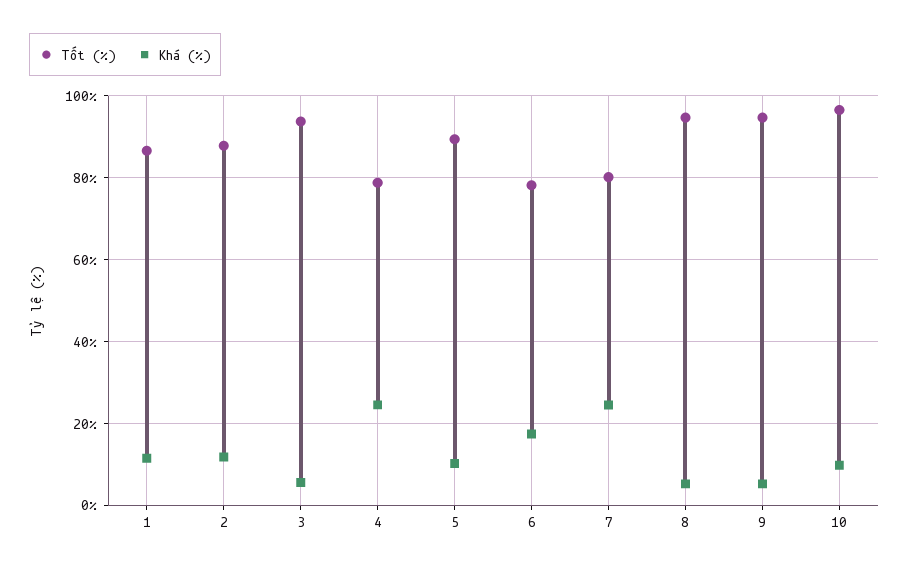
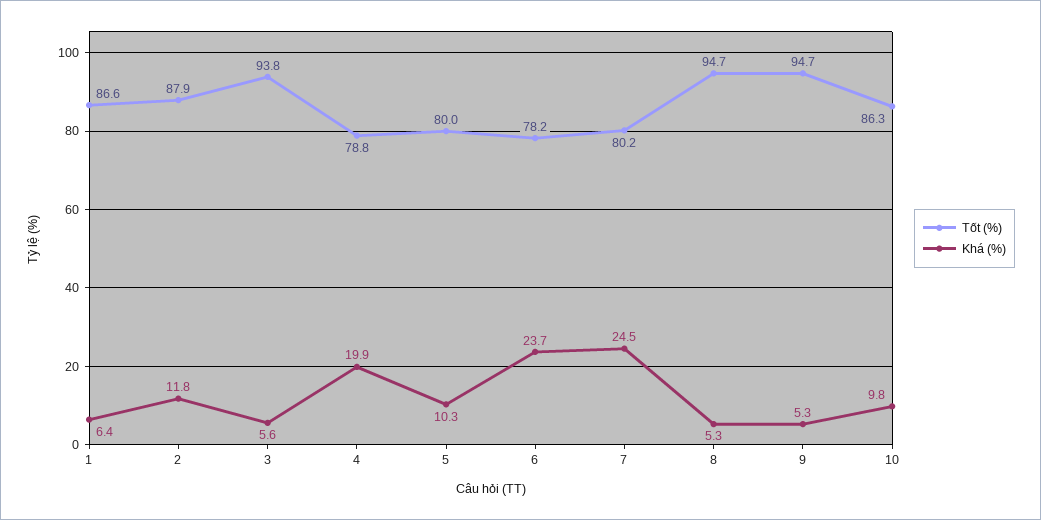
Khá (%), 1: 12 -> 6.4
Khá (%), 4: 24 -> 19.9
Tốt (%), 5: 90 -> 80
Khá (%), 6: 18 -> 23.7
Tốt (%), 10: 96 -> 86.3

